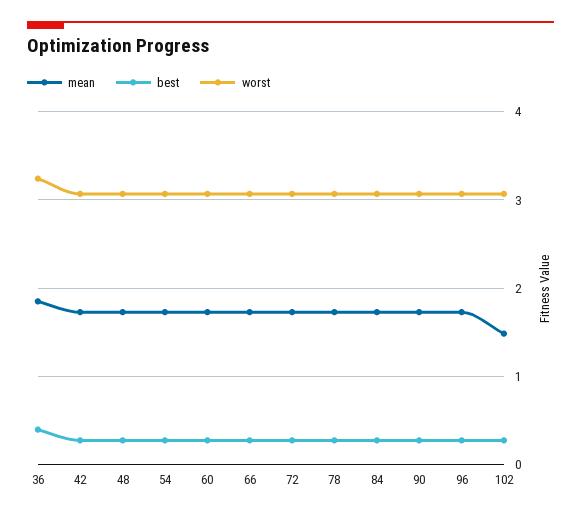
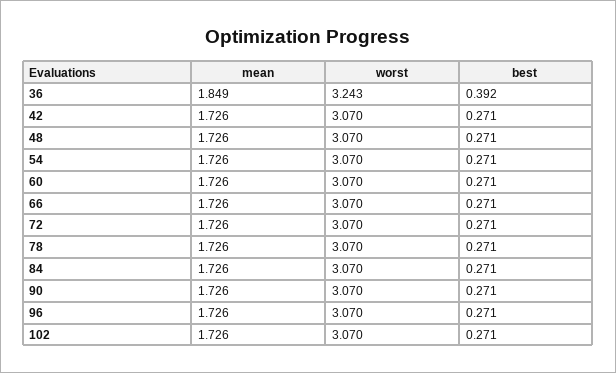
mean, 102: 1.5 -> 1.726

